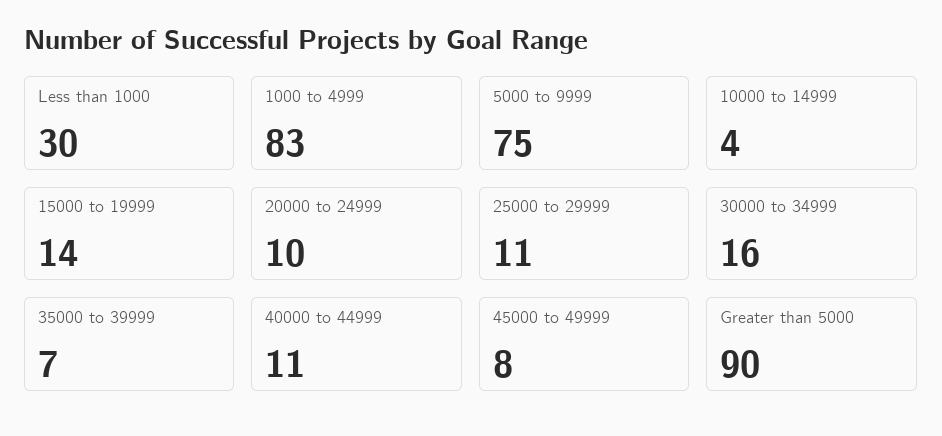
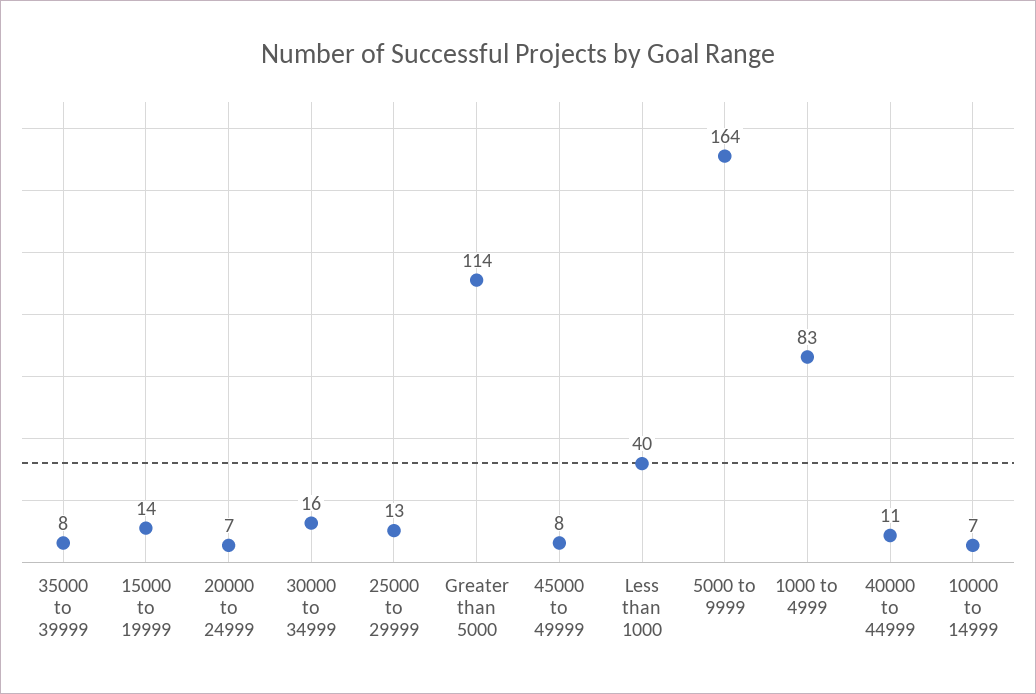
Less than 1000: 30 -> 40
5000 to 9999: 75 -> 164
10000 to 14999: 4 -> 7
20000 to 24999: 10 -> 7
25000 to 29999: 11 -> 13
35000 to 39999: 7 -> 8
Greater than 5000: 90 -> 114

